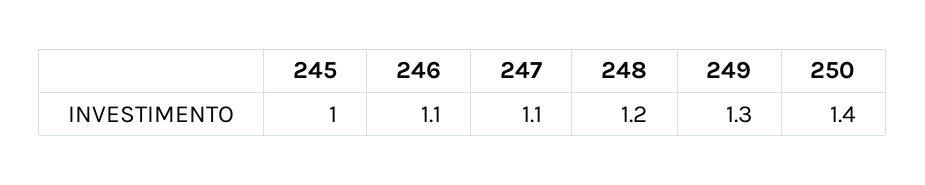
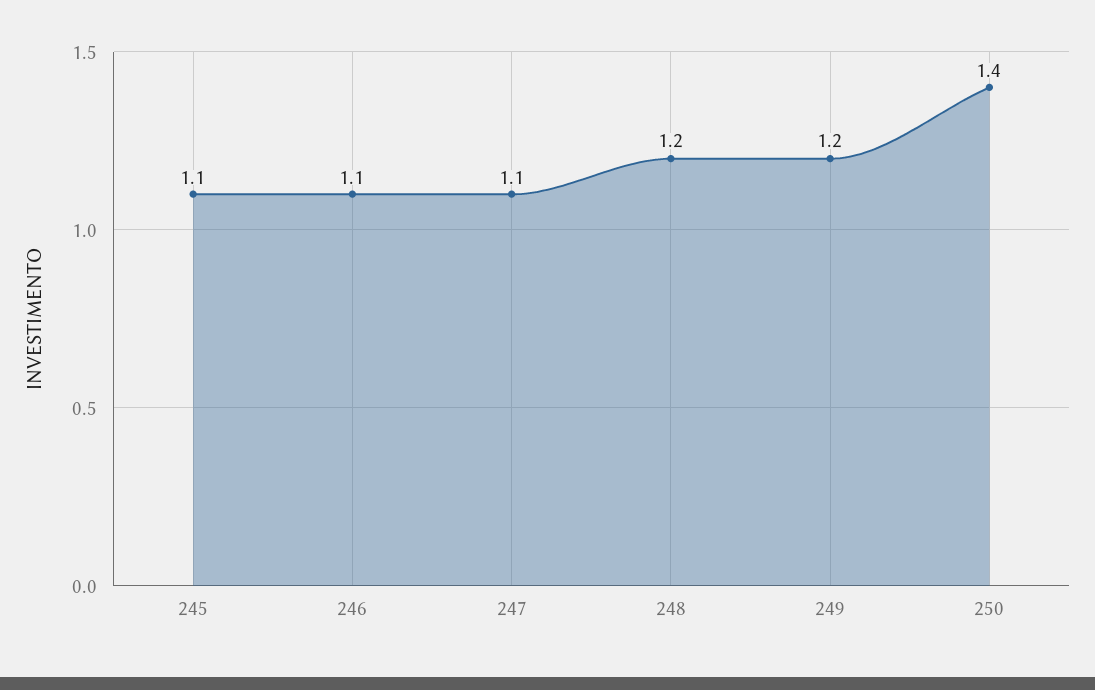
245: 1 -> 1.1
249: 1.3 -> 1.2

